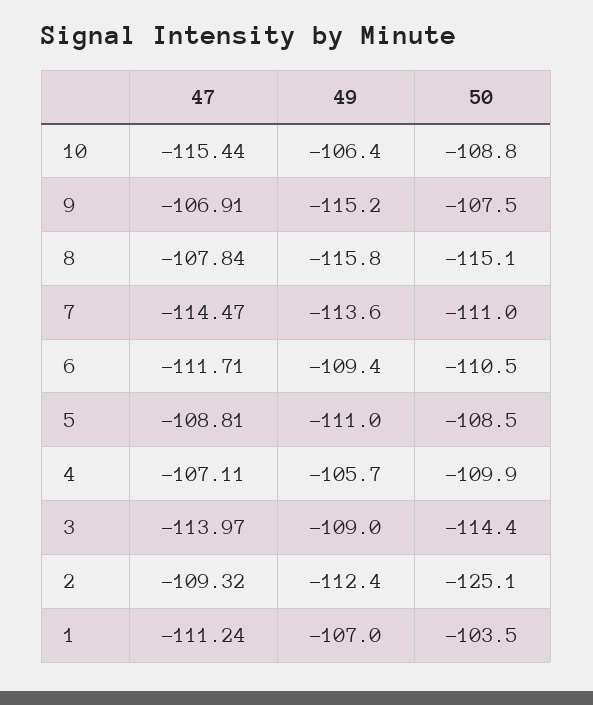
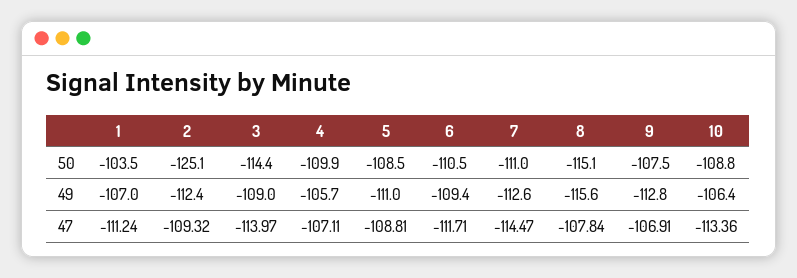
47, 10: -115.44 -> -113.36
49, 9: -115.2 -> -112.8
49, 8: -115.8 -> -115.6
49, 7: -113.6 -> -112.6

